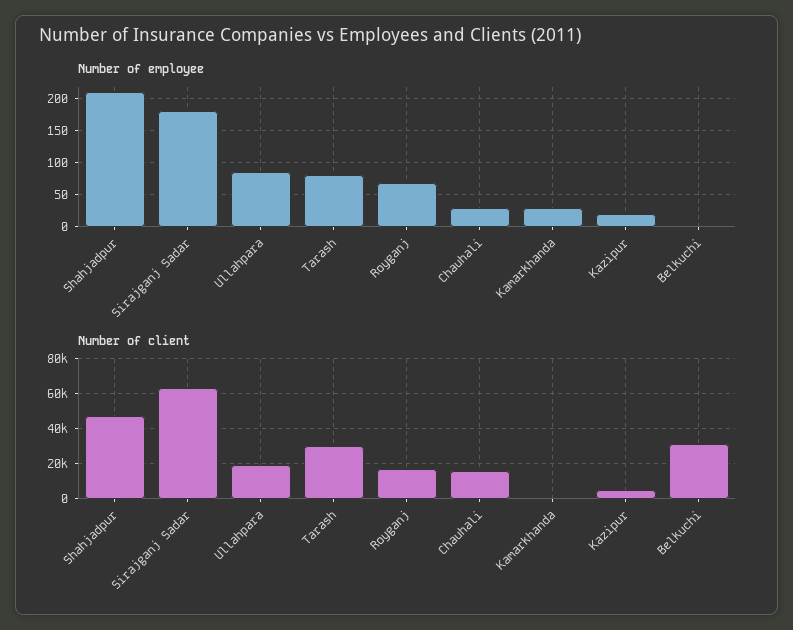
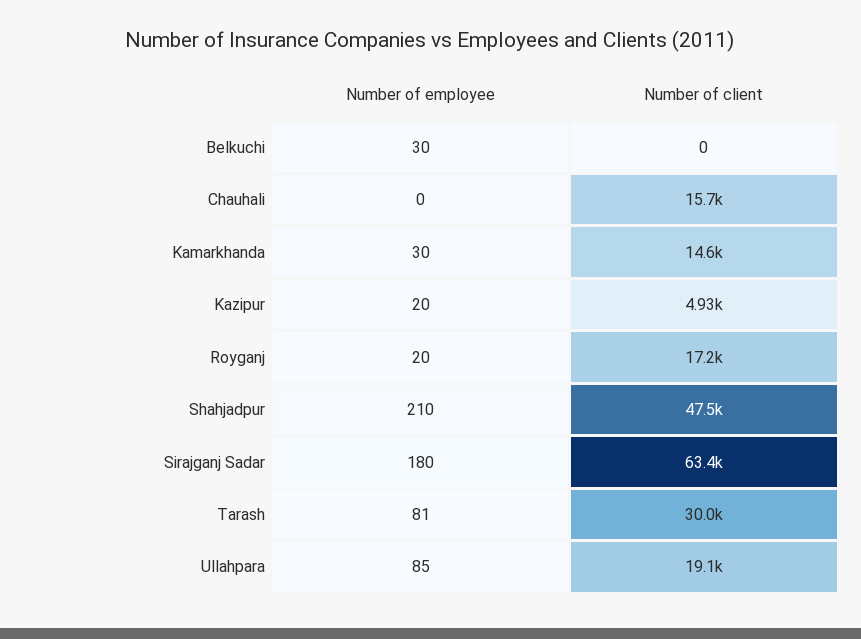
Number of employee, Royganj: 70 -> 20
Number of employee, Chauhali: 30 -> 0
Number of employee, Belkuchi: 0 -> 30
Number of client, Kamarkhanda: 0 -> 14600
Number of client, Belkuchi: 30000 -> 0

